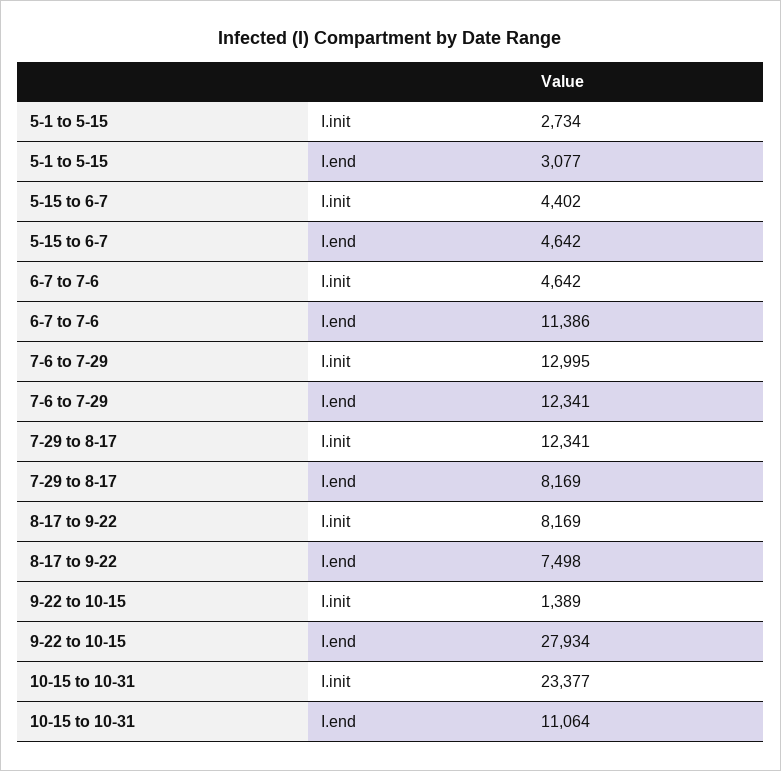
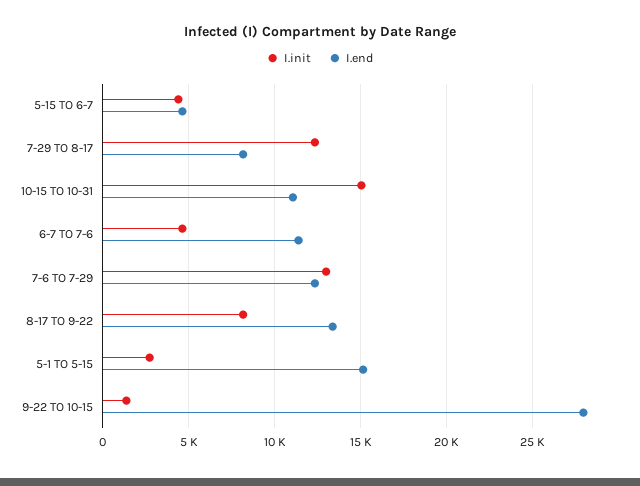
I.end, 5-1 to 5-15: 3077 -> 15000
I.end, 8-17 to 9-22: 7498 -> 13500
I.init, 10-15 to 10-31: 23377 -> 15000

